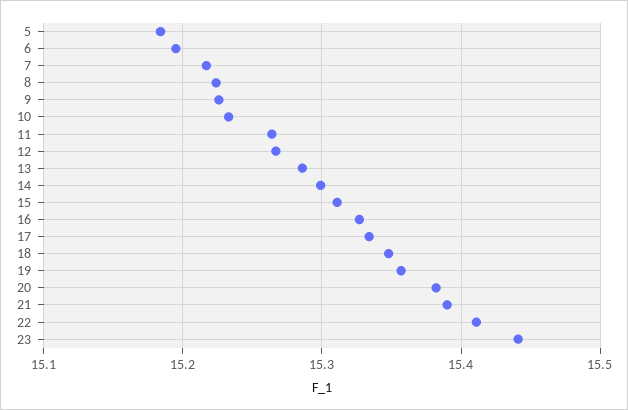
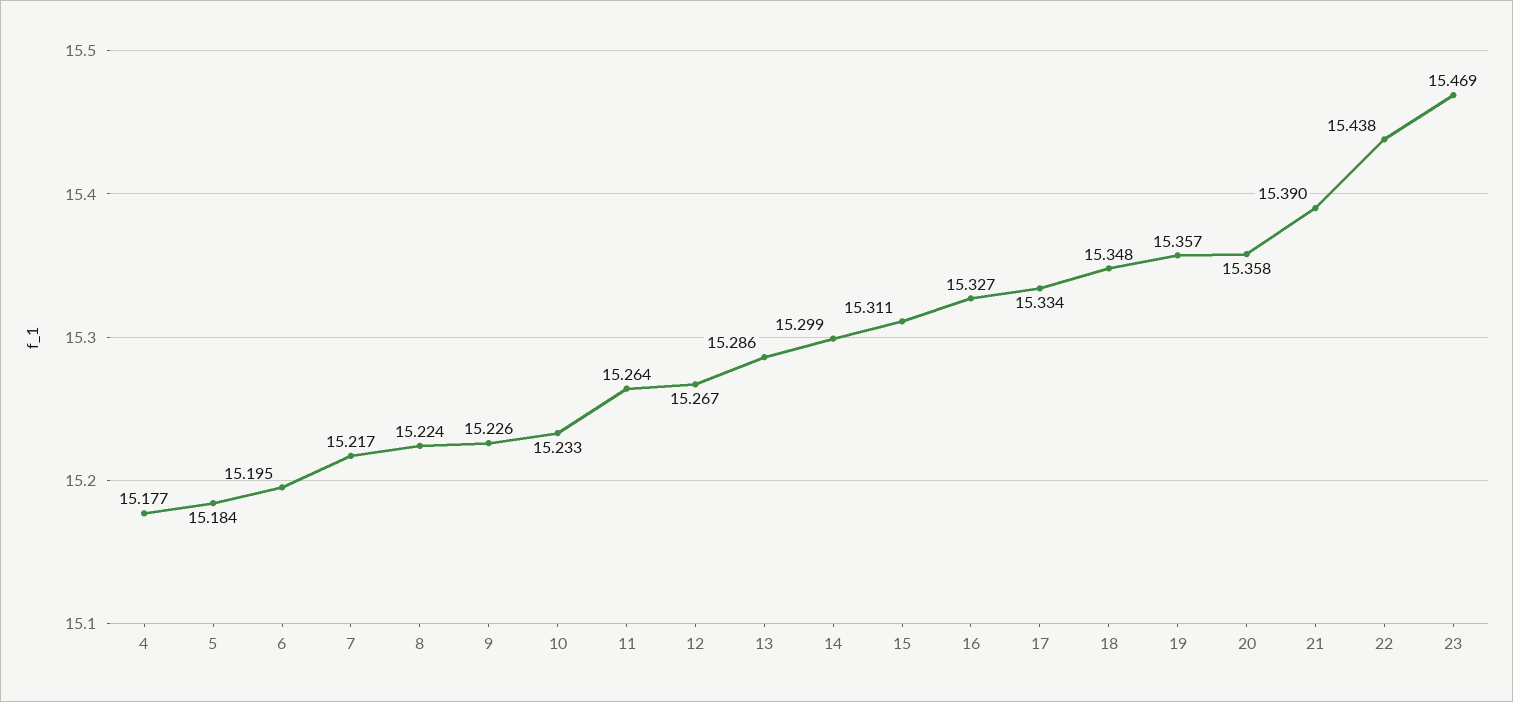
20: 15.38 -> 15.358
22: 15.41 -> 15.438
23: 15.44 -> 15.469
4: none -> 15.177

